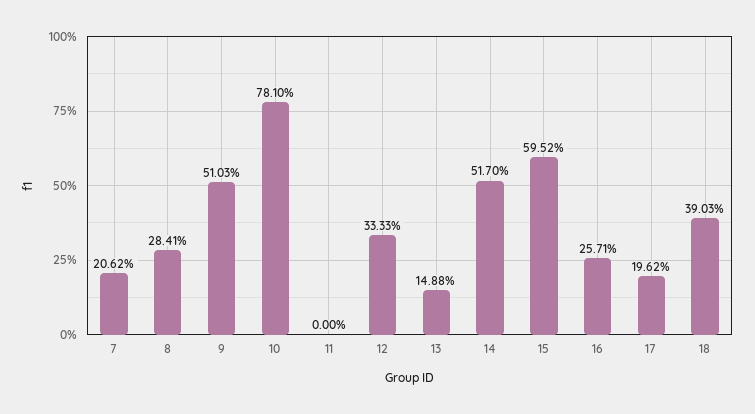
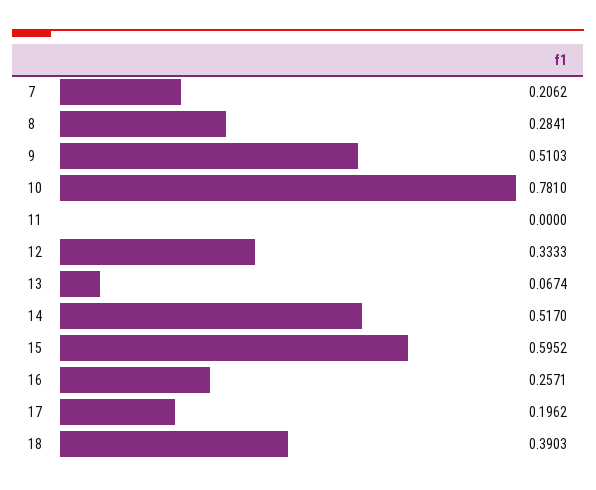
13: 0.1488 -> 0.0674

